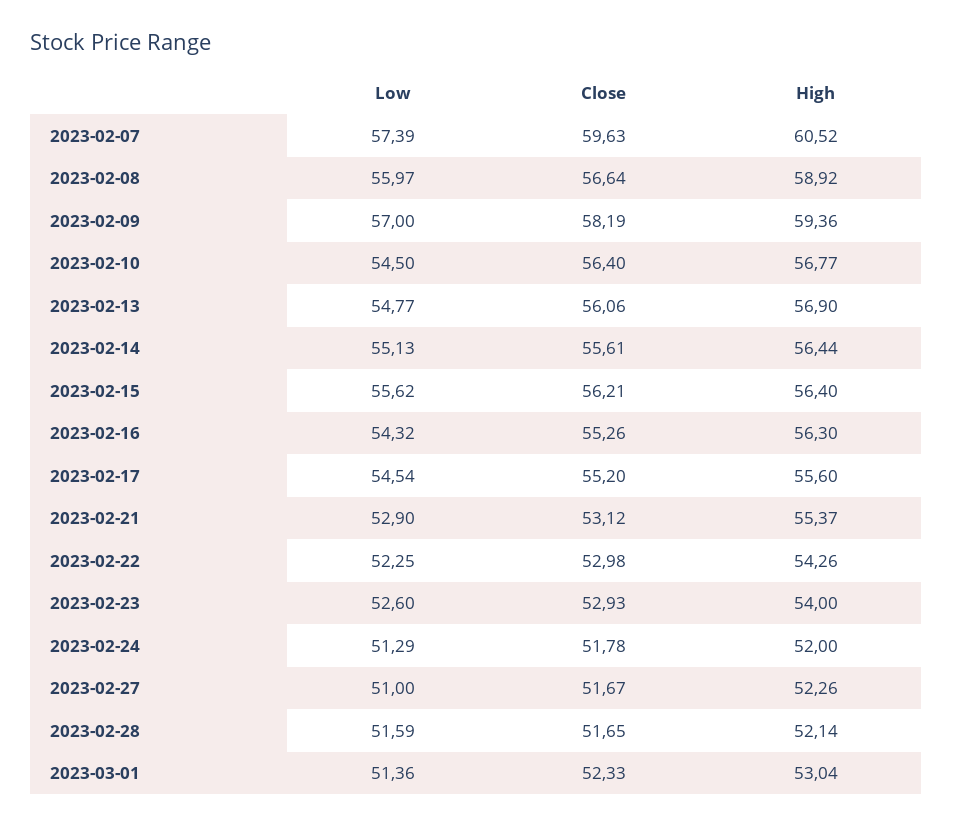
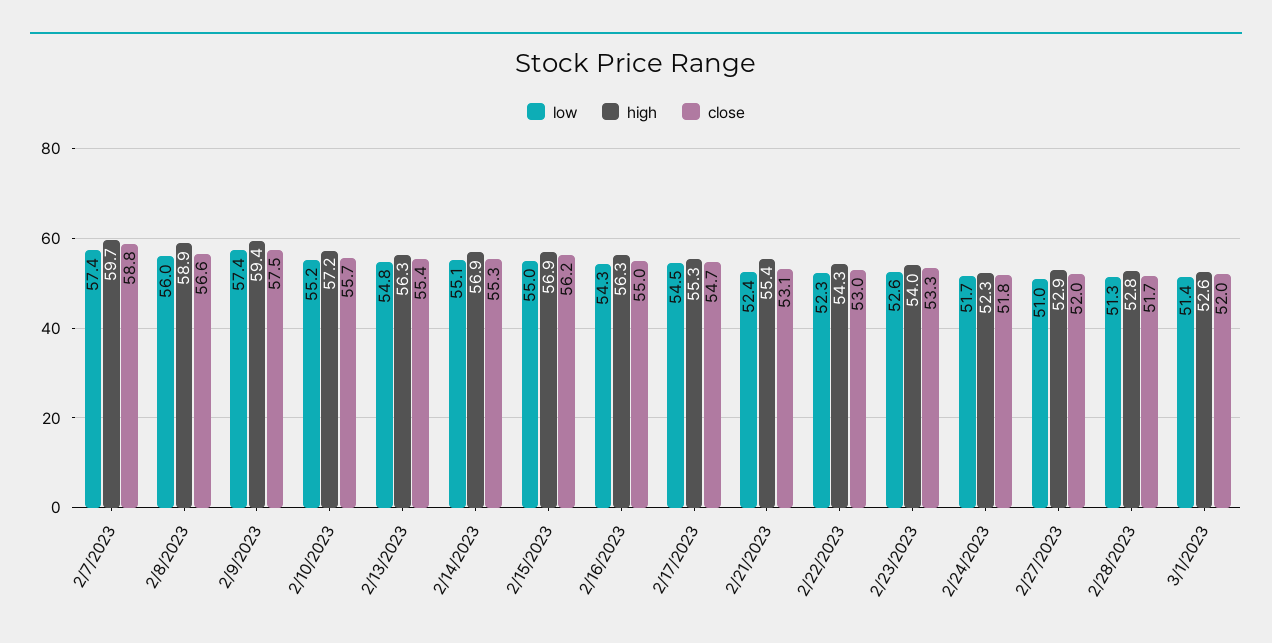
Close, 2023-02-07: 59.63 -> 58.8
High, 2023-02-07: 60.52 -> 59.7
Low, 2023-02-09: 57 -> 57.4
Close, 2023-02-09: 58.19 -> 57.5
Low, 2023-02-10: 54.5 -> 55.2
Close, 2023-02-10: 56.4 -> 55.7
High, 2023-02-10: 56.77 -> 57.2
Close, 2023-02-13: 56.06 -> 55.4
High, 2023-02-13: 56.9 -> 56.3
Close, 2023-02-14: 55.61 -> 55.3
High, 2023-02-14: 56.44 -> 56.9
Low, 2023-02-15: 55.62 -> 55
High, 2023-02-15: 56.4 -> 56.9
Close, 2023-02-16: 55.26 -> 55
Close, 2023-02-17: 55.2 -> 54.7
High, 2023-02-17: 55.6 -> 55.3
Low, 2023-02-21: 52.9 -> 52.4
Close, 2023-02-23: 52.93 -> 53.3
Low, 2023-02-24: 51.29 -> 51.7
High, 2023-02-24: 52 -> 52.3
Close, 2023-02-27: 51.67 -> 52
High, 2023-02-27: 52.26 -> 52.9
Low, 2023-02-28: 51.59 -> 51.3
High, 2023-02-28: 52.14 -> 52.8
Close, 2023-03-01: 52.33 -> 52
High, 2023-03-01: 53.04 -> 52.6

